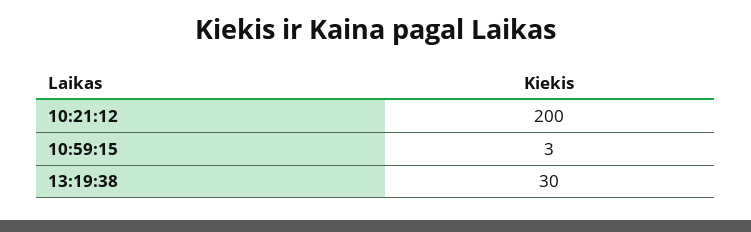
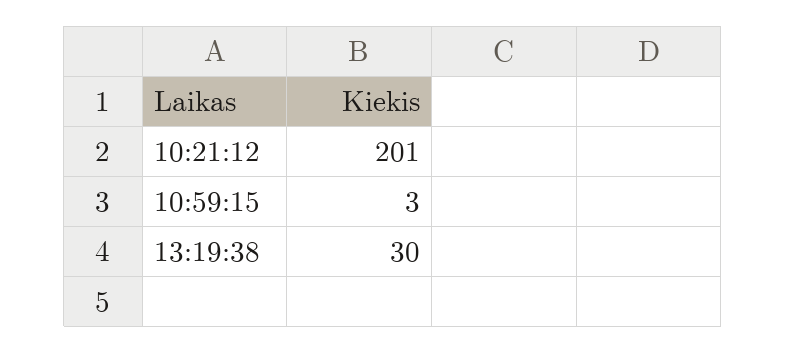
10:21:12: 200 -> 201

